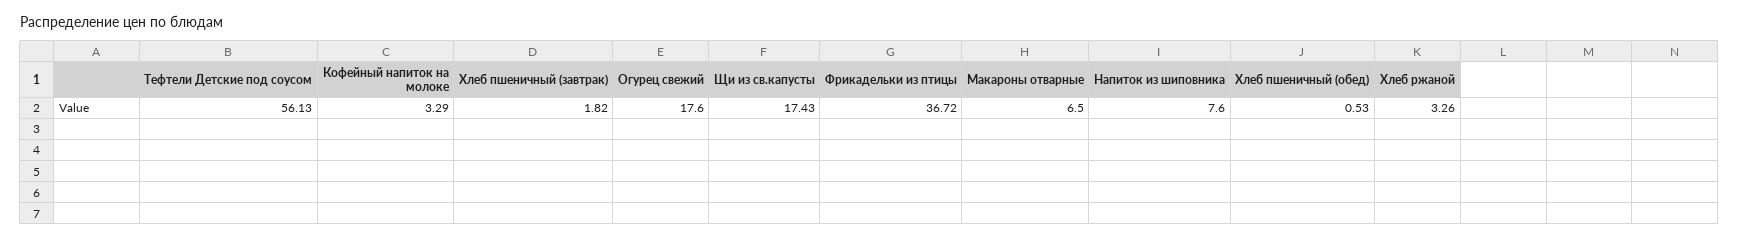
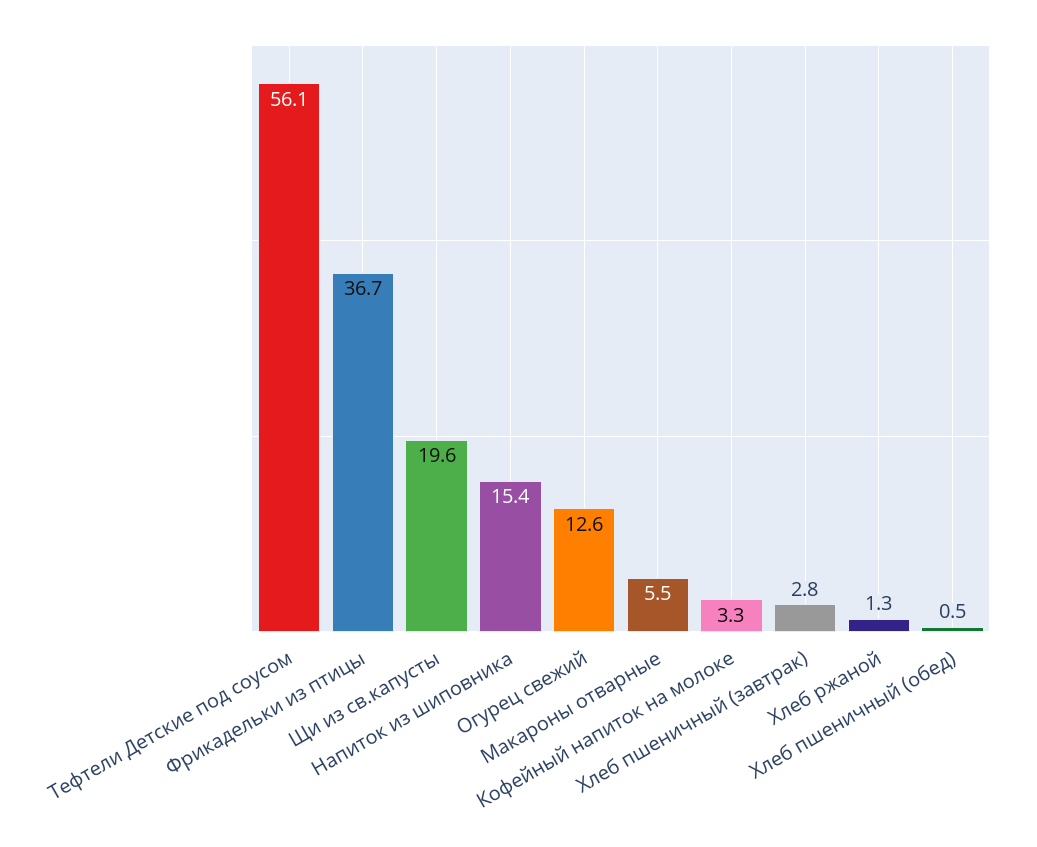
Хлеб пшеничный (завтрак): 1.82 -> 2.8
Огурец свежий: 17.6 -> 12.6
Щи из св.капусты: 17.43 -> 19.6
Макароны отварные: 6.5 -> 5.5
Напиток из шиповника: 7.6 -> 15.4
Хлеб ржаной: 3.26 -> 1.3

